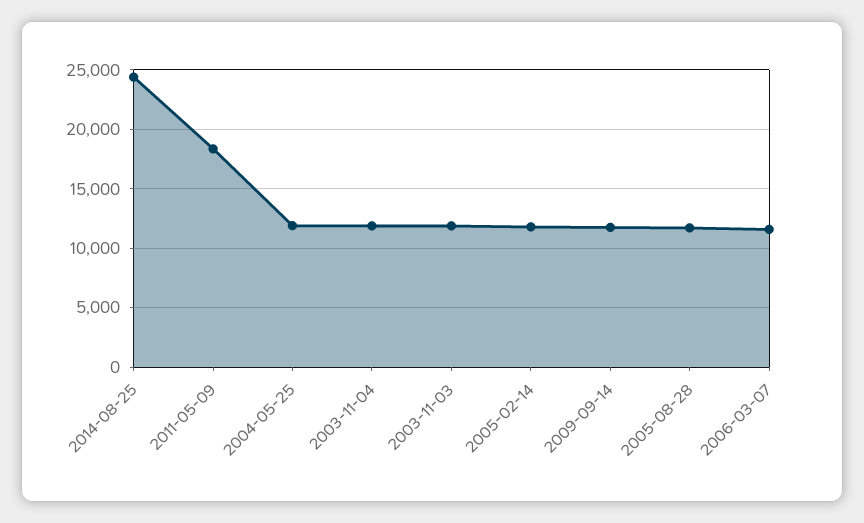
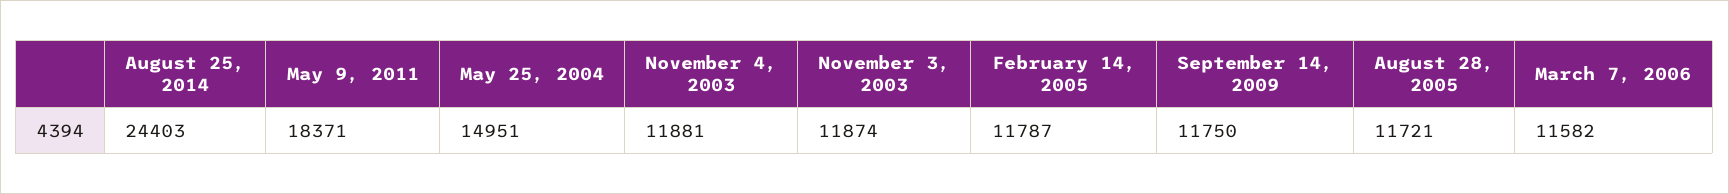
2004-05-25: 12000 -> 14951

